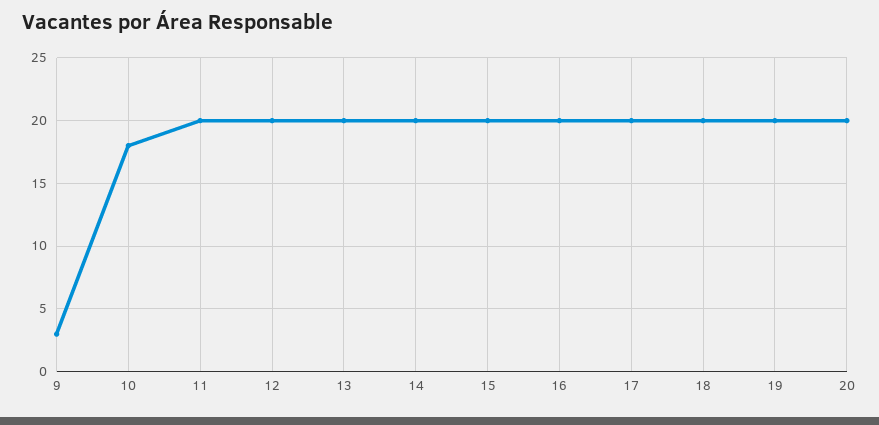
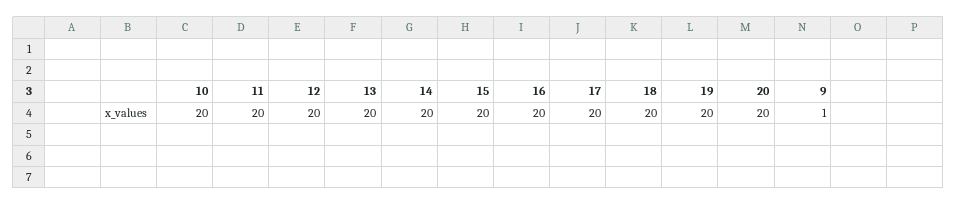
9: 3 -> 1
10: 18 -> 20

